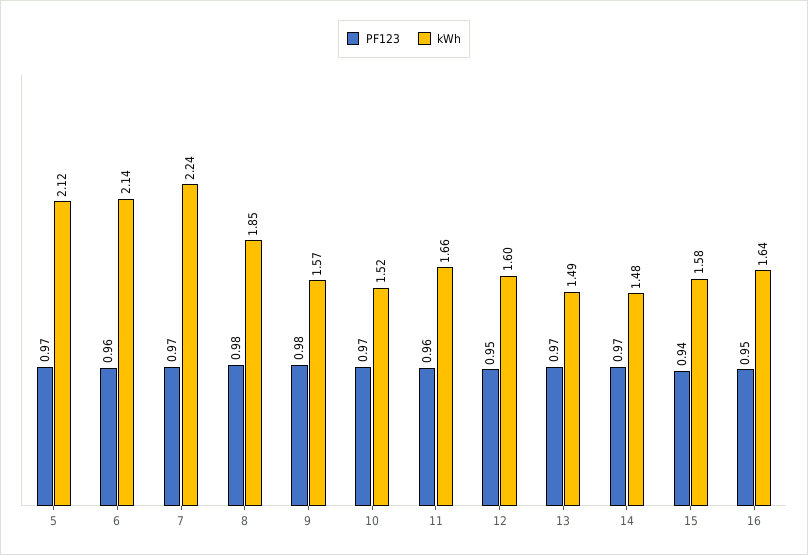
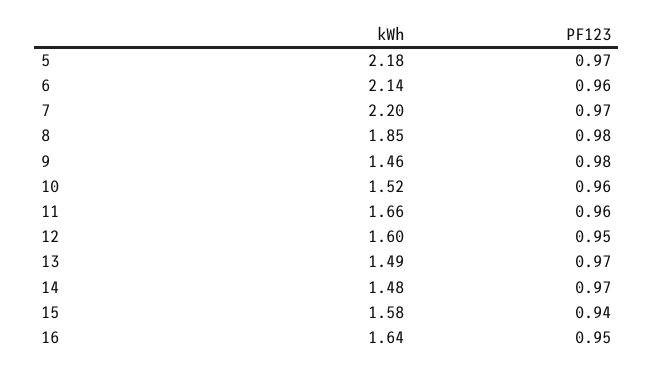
kWh, 5: 2.12 -> 2.18
kWh, 7: 2.24 -> 2.2
kWh, 9: 1.57 -> 1.46
PF123, 10: 0.97 -> 0.96

